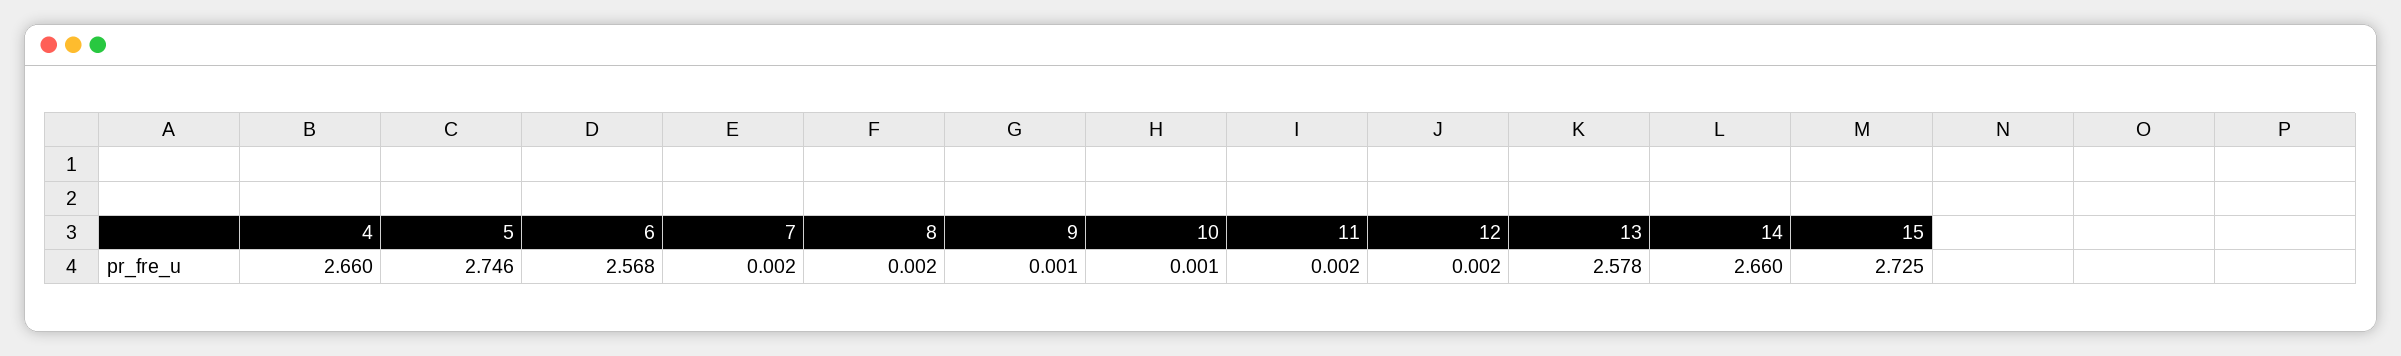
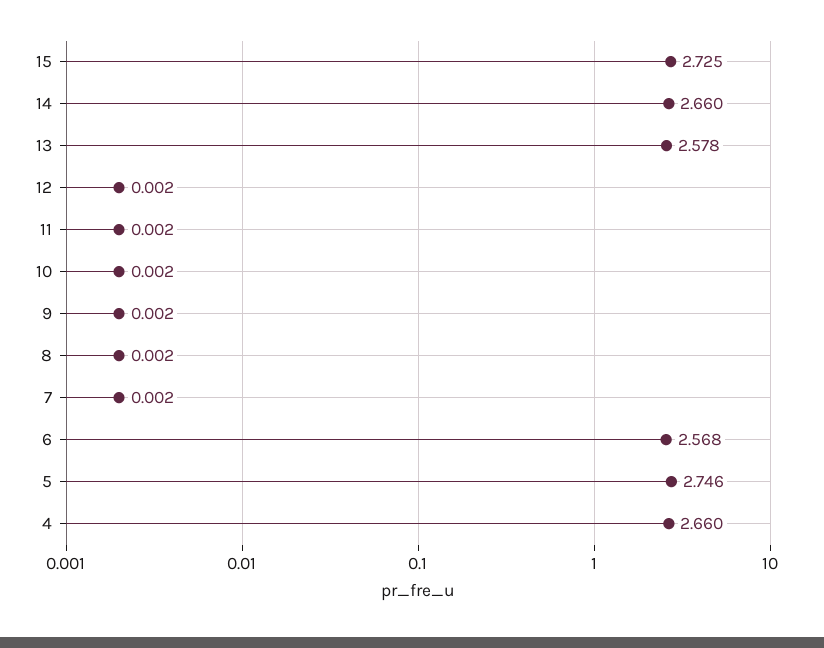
9: 0.001 -> 0.002
10: 0.001 -> 0.002

